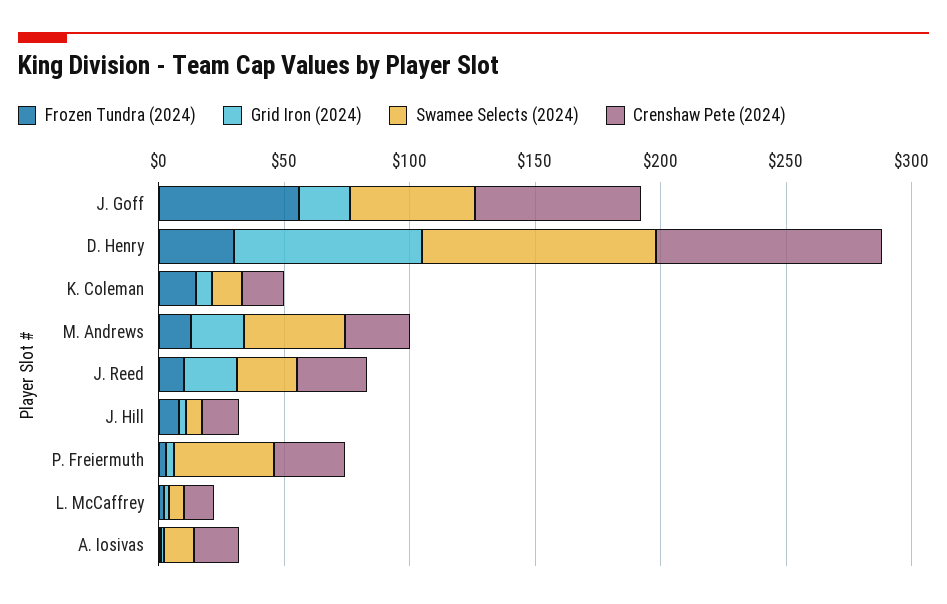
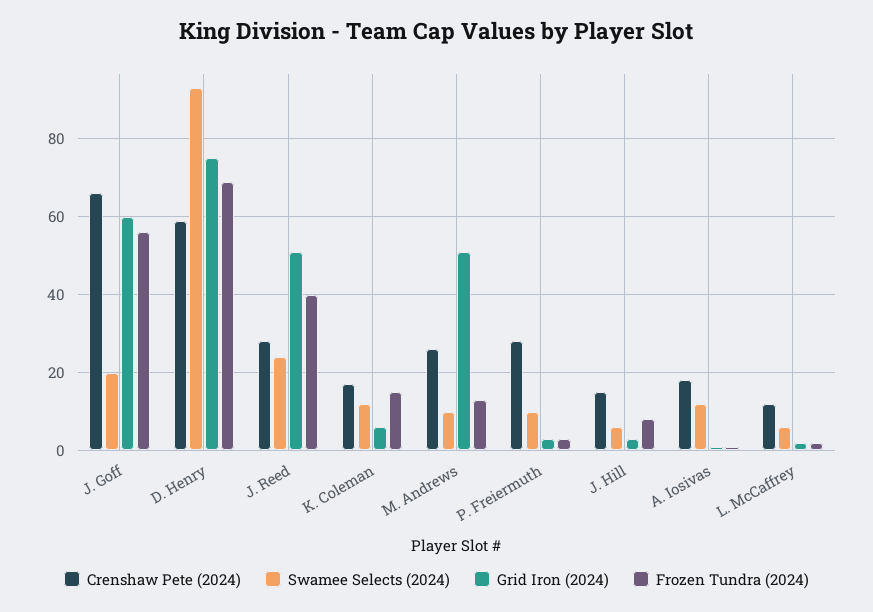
Grid Iron (2024), J. Goff: 20 -> 60
Swamee Selects (2024), J. Goff: 50 -> 20
Frozen Tundra (2024), D. Henry: 30 -> 70
Crenshaw Pete (2024), D. Henry: 90 -> 60
Grid Iron (2024), M. Andrews: 20 -> 50
Swamee Selects (2024), M. Andrews: 40 -> 10
Frozen Tundra (2024), J. Reed: 10 -> 40
Grid Iron (2024), J. Reed: 20 -> 50
Swamee Selects (2024), P. Freiermuth: 40 -> 10

